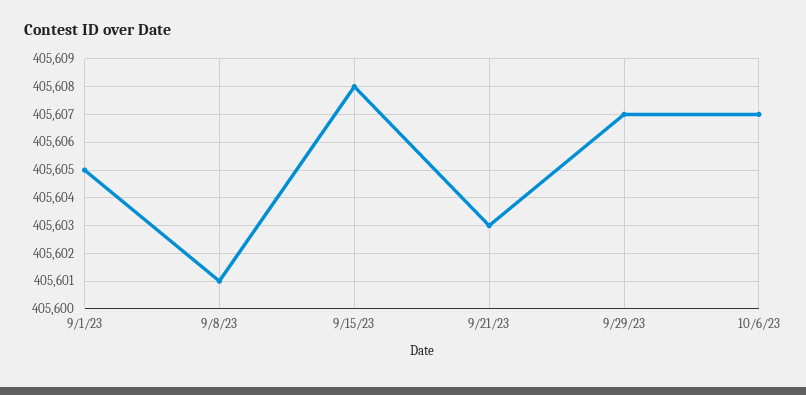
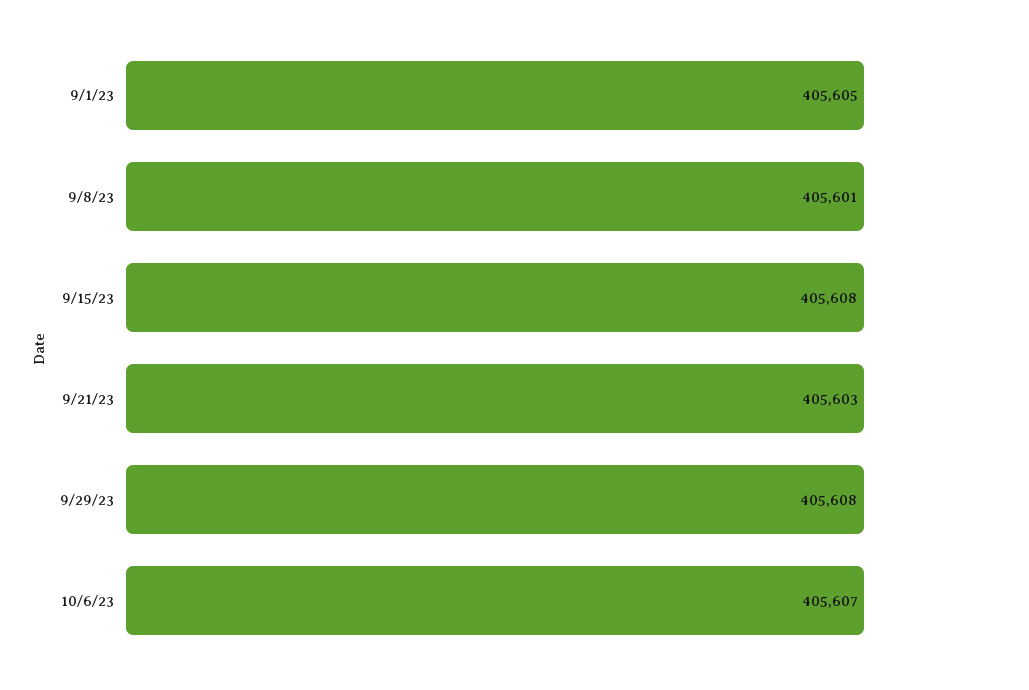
9/29/23: 405607 -> 405608

